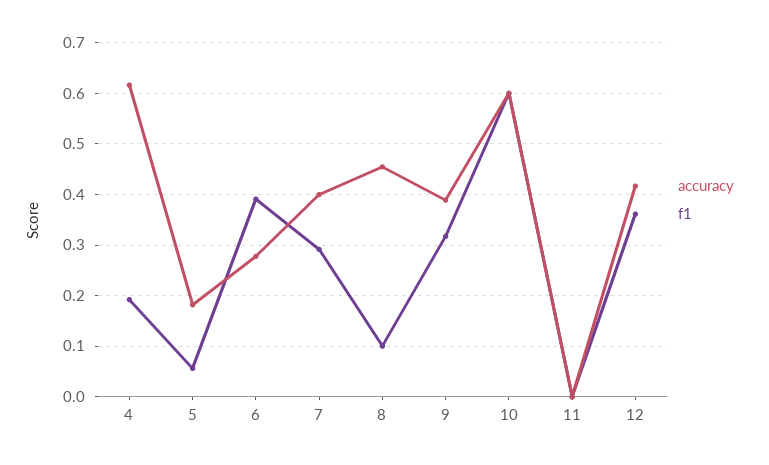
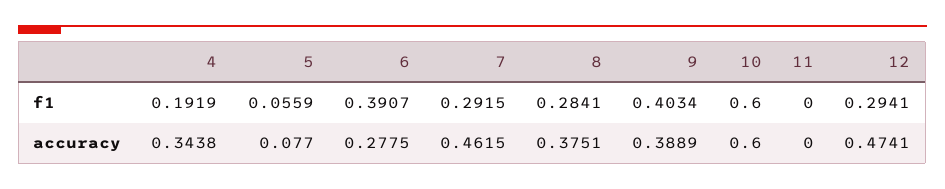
accuracy, 4: 0.62 -> 0.3438
accuracy, 5: 0.18 -> 0.077
accuracy, 7: 0.4 -> 0.4615
accuracy, 8: 0.46 -> 0.3751
f1, 8: 0.1 -> 0.2841
f1, 9: 0.32 -> 0.4034
accuracy, 12: 0.42 -> 0.4741
f1, 12: 0.36 -> 0.2941

